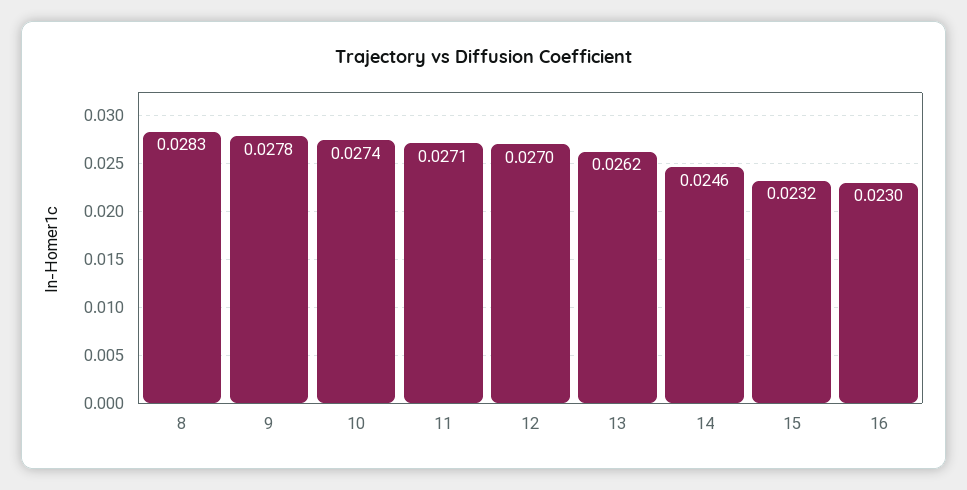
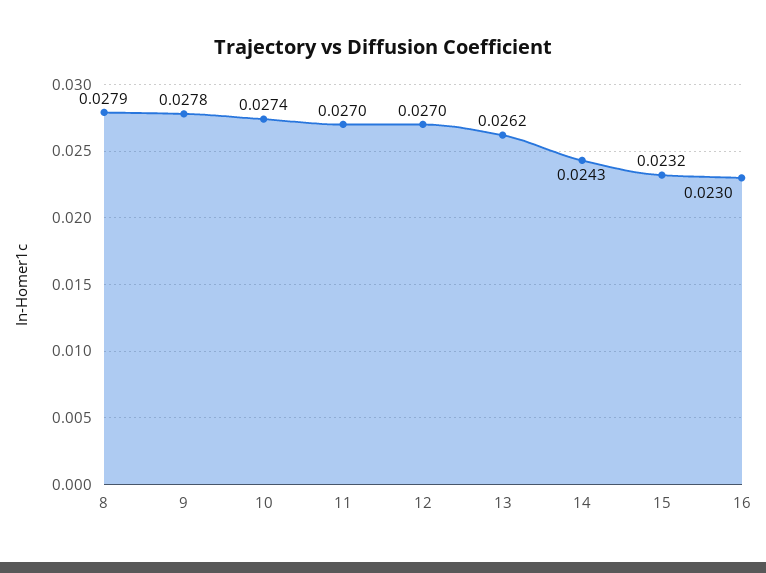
8: 0.0283 -> 0.0279
11: 0.0271 -> 0.027
14: 0.0246 -> 0.0243

